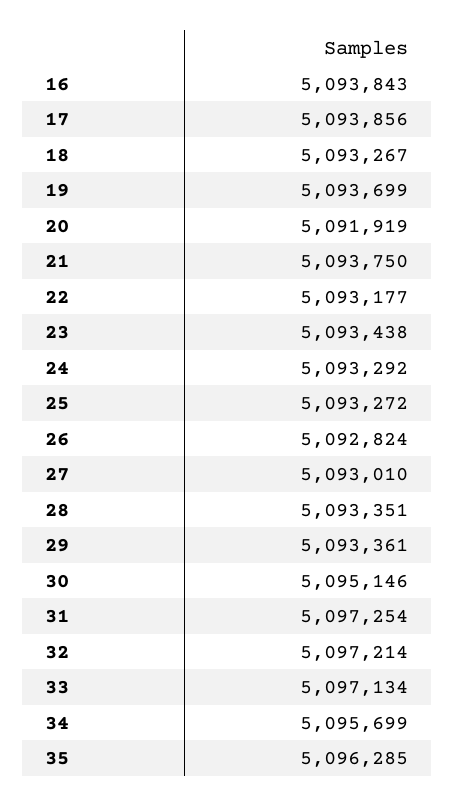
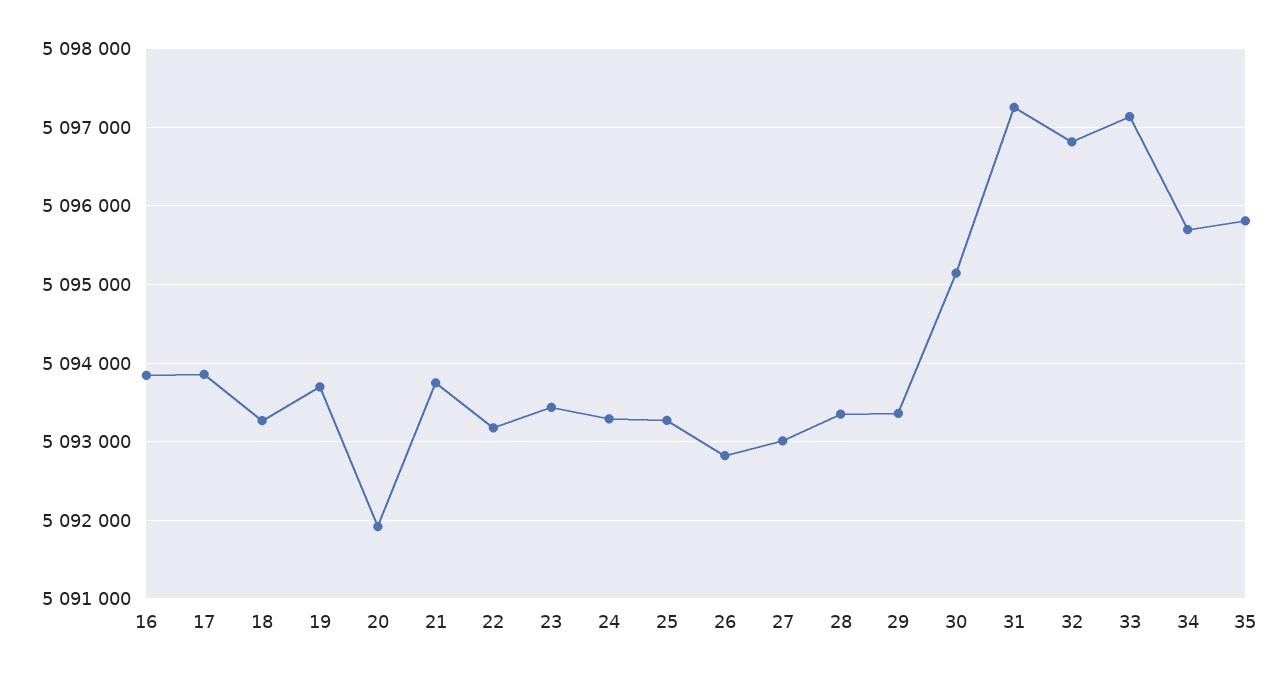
32: 5097214 -> 5096800
35: 5096285 -> 5095800

